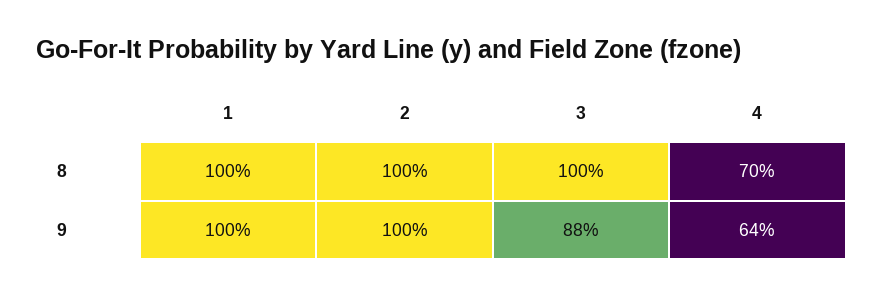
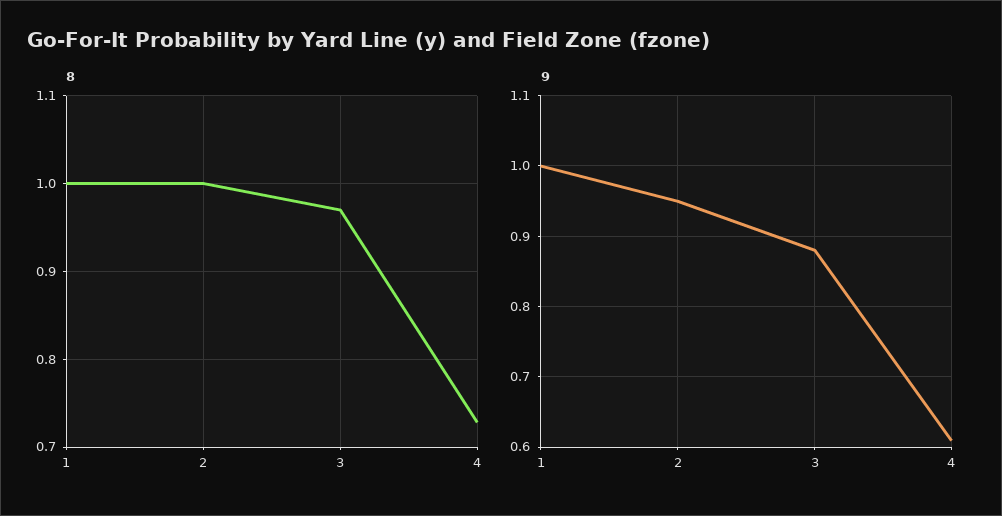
8, 3: 1 -> 0.97
8, 4: 0.7 -> 0.73
9, 2: 1 -> 0.95
9, 4: 0.64 -> 0.61

